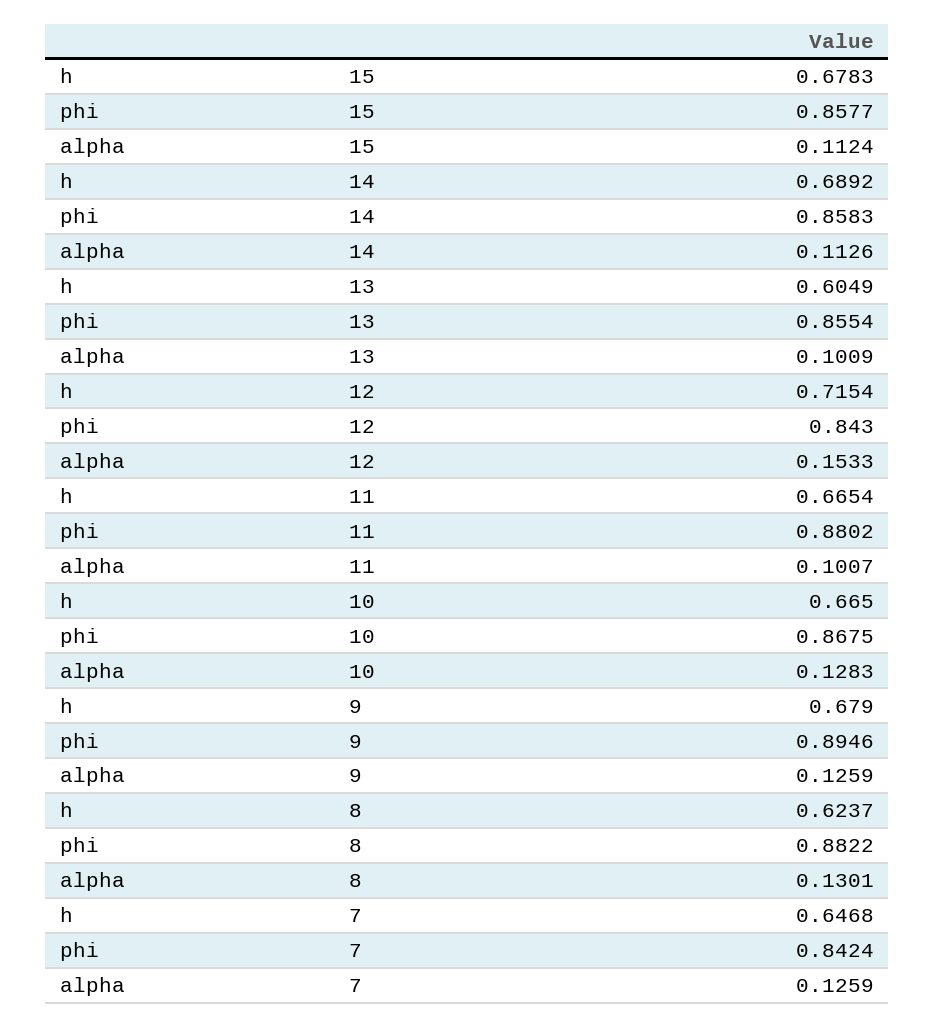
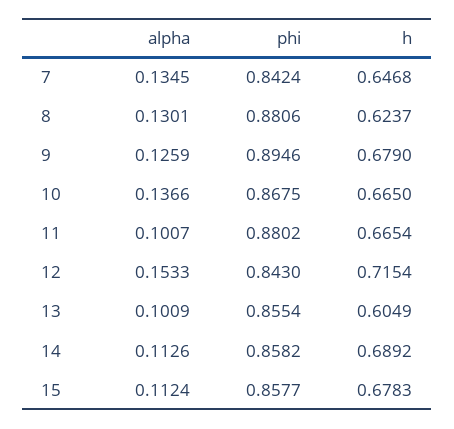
phi, 14: 0.8583 -> 0.8582
alpha, 10: 0.1283 -> 0.1366
phi, 8: 0.8822 -> 0.8806
alpha, 7: 0.1259 -> 0.1345

